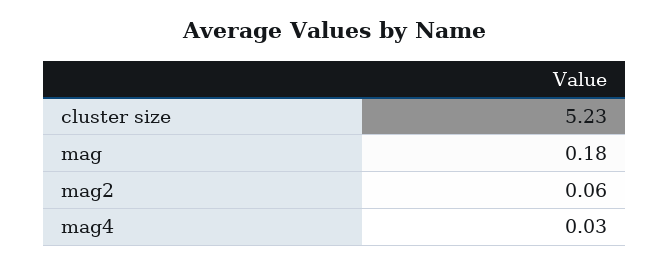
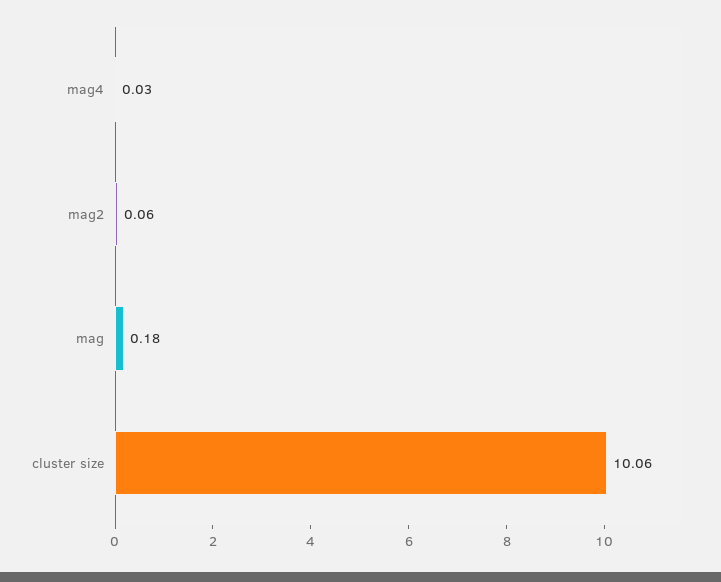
cluster size: 5.23 -> 10.06

